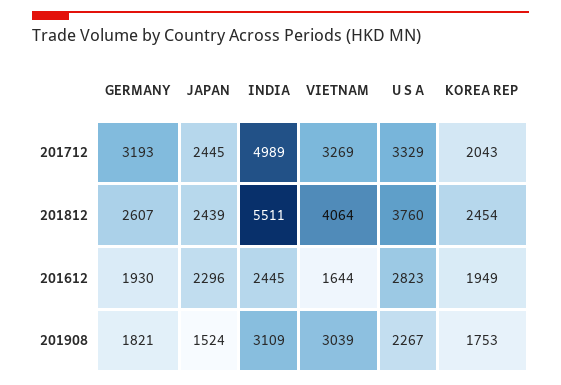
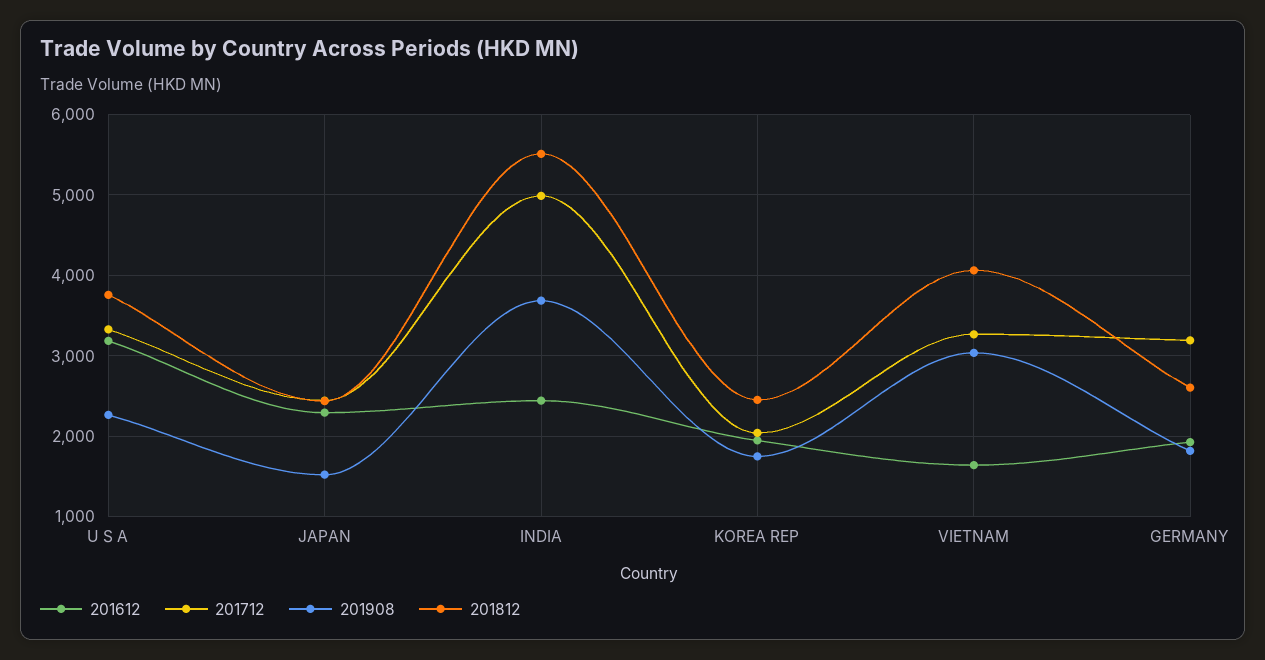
201612, U S A: 2823 -> 3200
201908, INDIA: 3109 -> 3700

